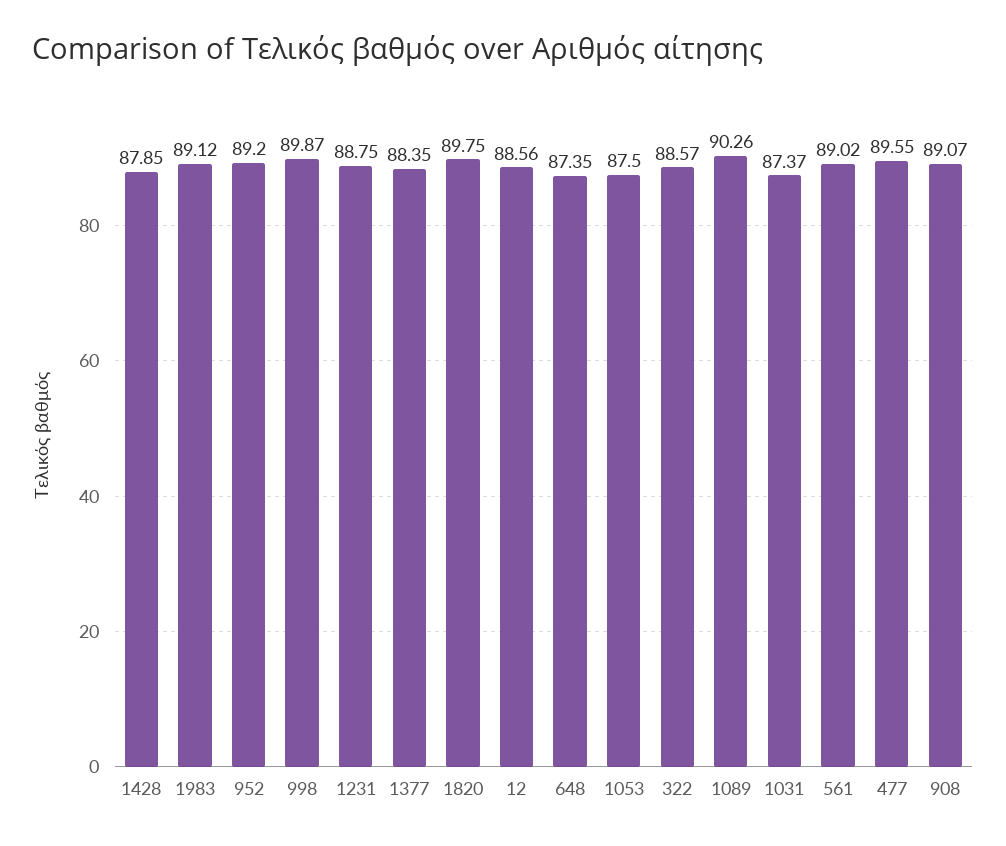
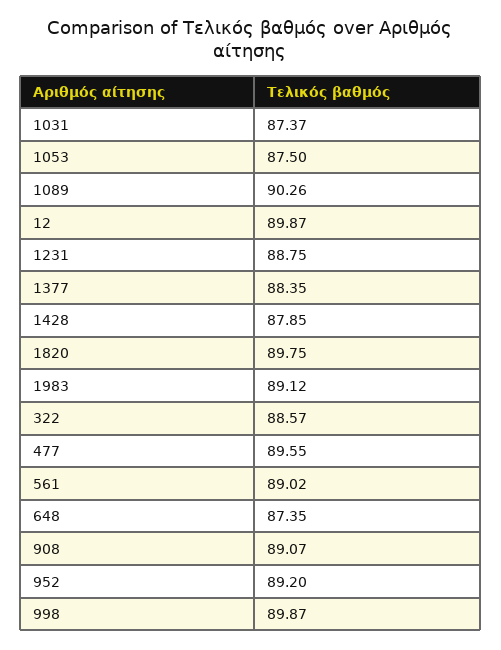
12: 88.56 -> 89.87

